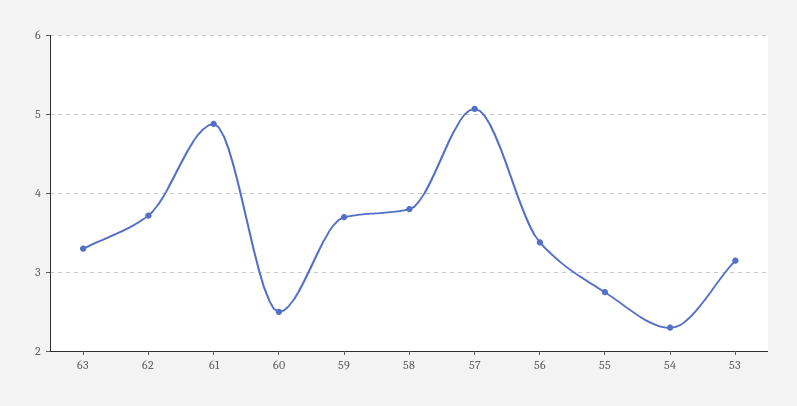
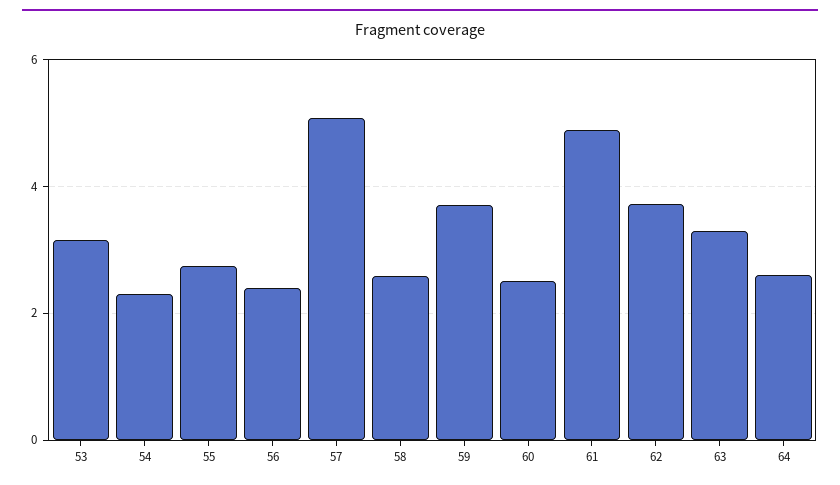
58: 3.8 -> 2.6
56: 3.4 -> 2.4
64: none -> 2.6

